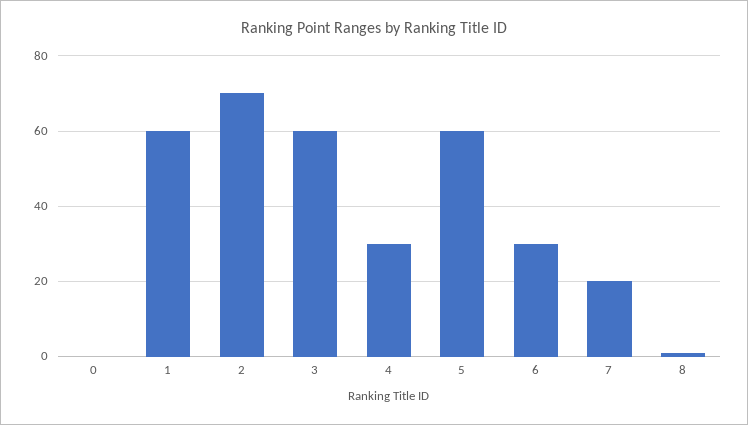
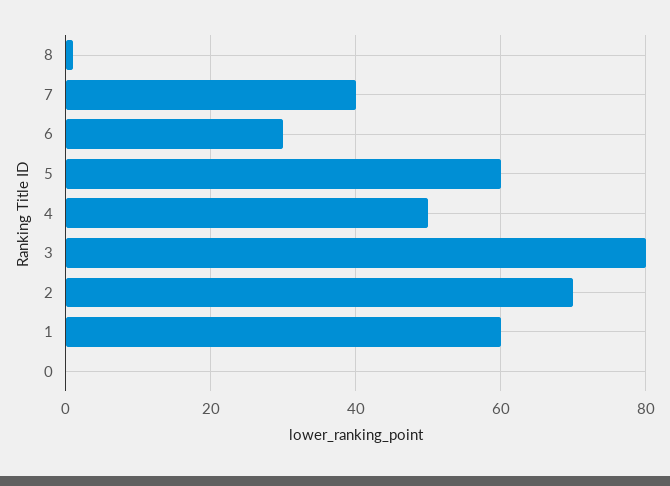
3: 60 -> 80
4: 30 -> 50
7: 20 -> 40

